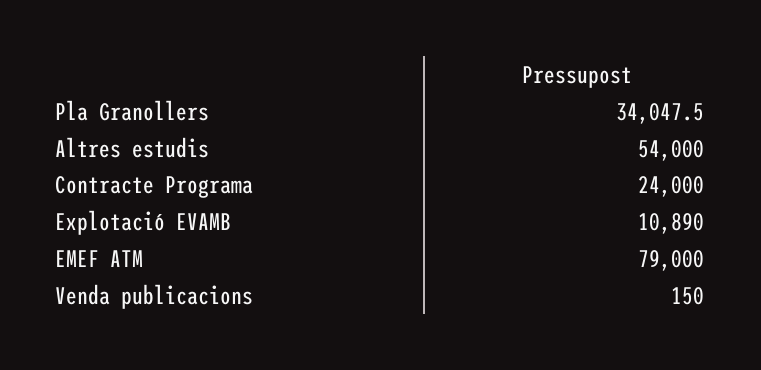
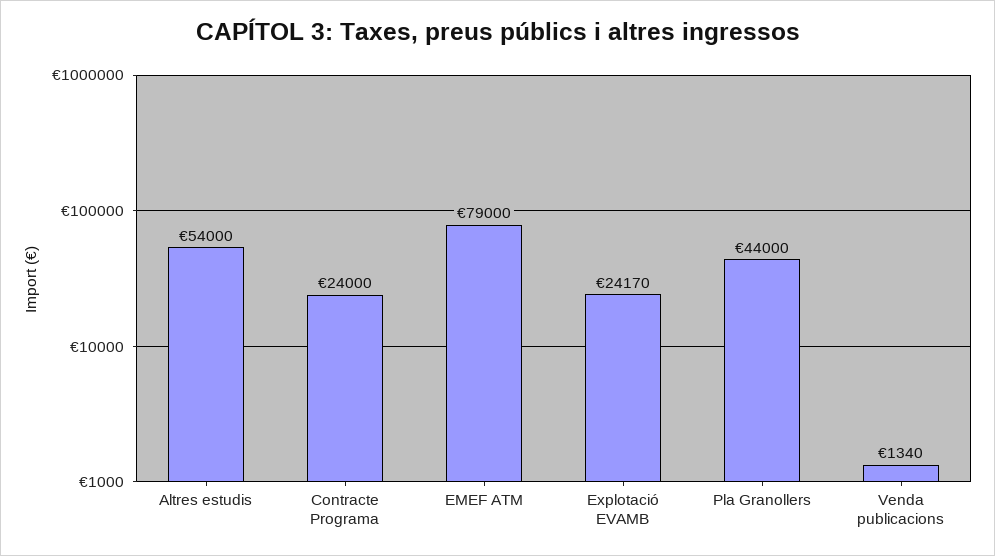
Pla Granollers: 34047.5 -> 44000
Explotació EVAMB: 10890 -> 24170
Venda publicacions: 150 -> 1340

